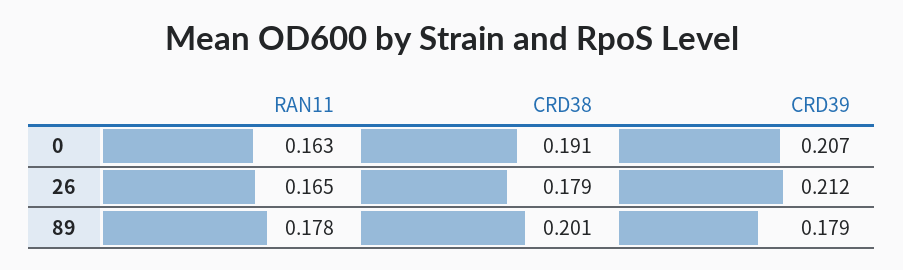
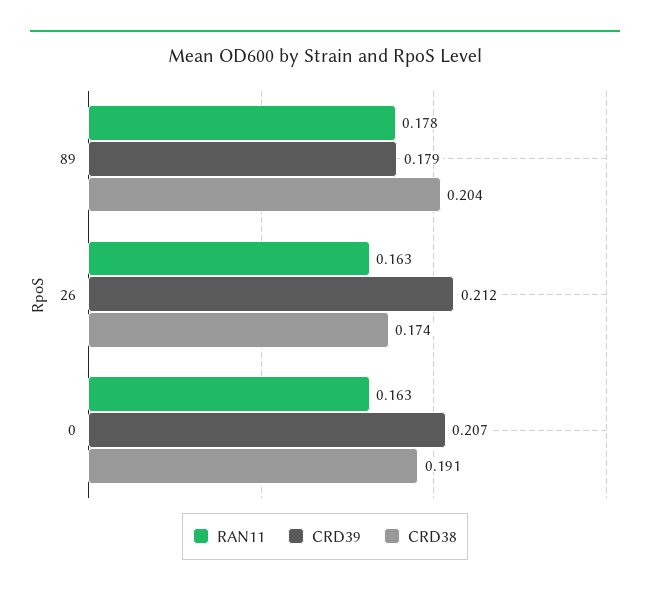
RAN11, 26: 0.165 -> 0.163
CRD38, 26: 0.179 -> 0.174
CRD38, 89: 0.201 -> 0.204

